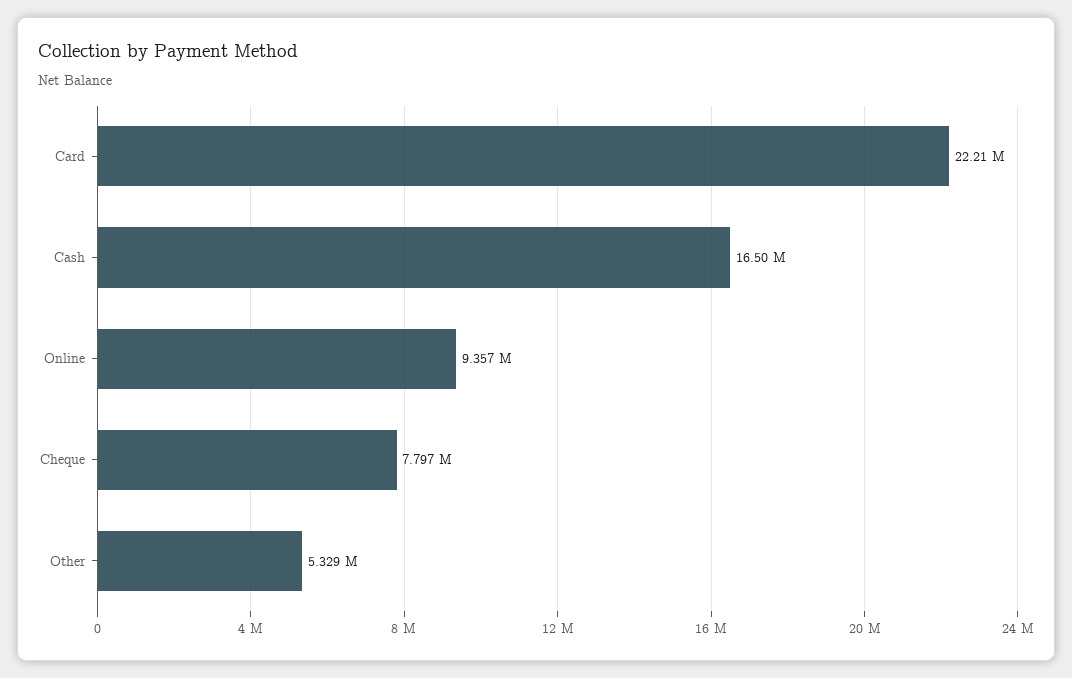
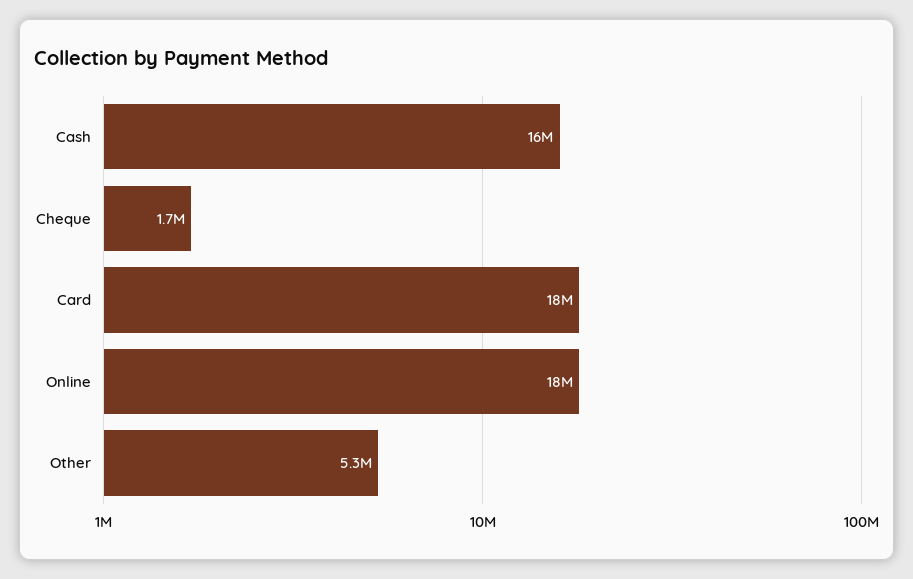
Card: 22210000 -> 18000000
Online: 9357000 -> 18000000
Cheque: 7797000 -> 1700000

